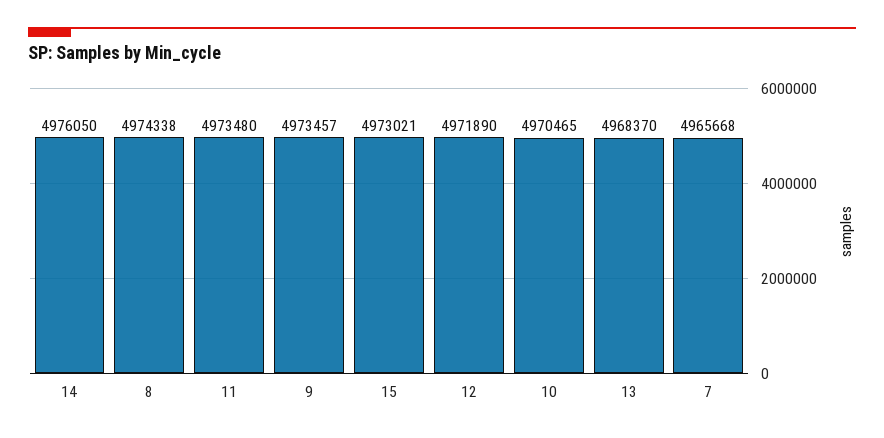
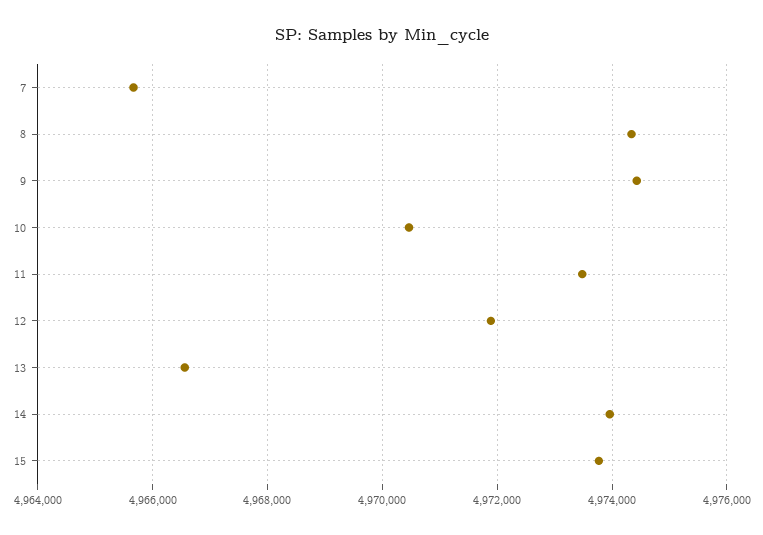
14: 4976050 -> 4974000
9: 4973457 -> 4974400
15: 4973021 -> 4973800
13: 4968370 -> 4966600

